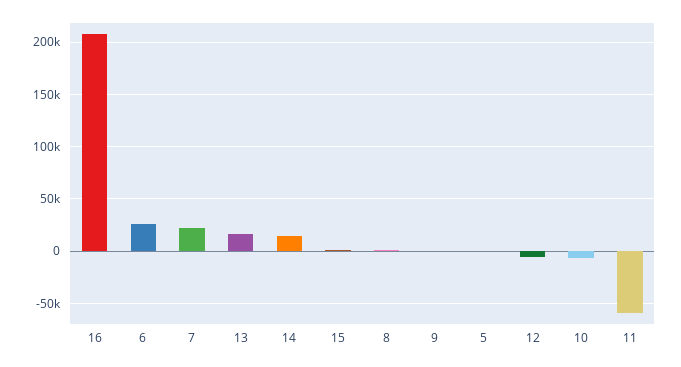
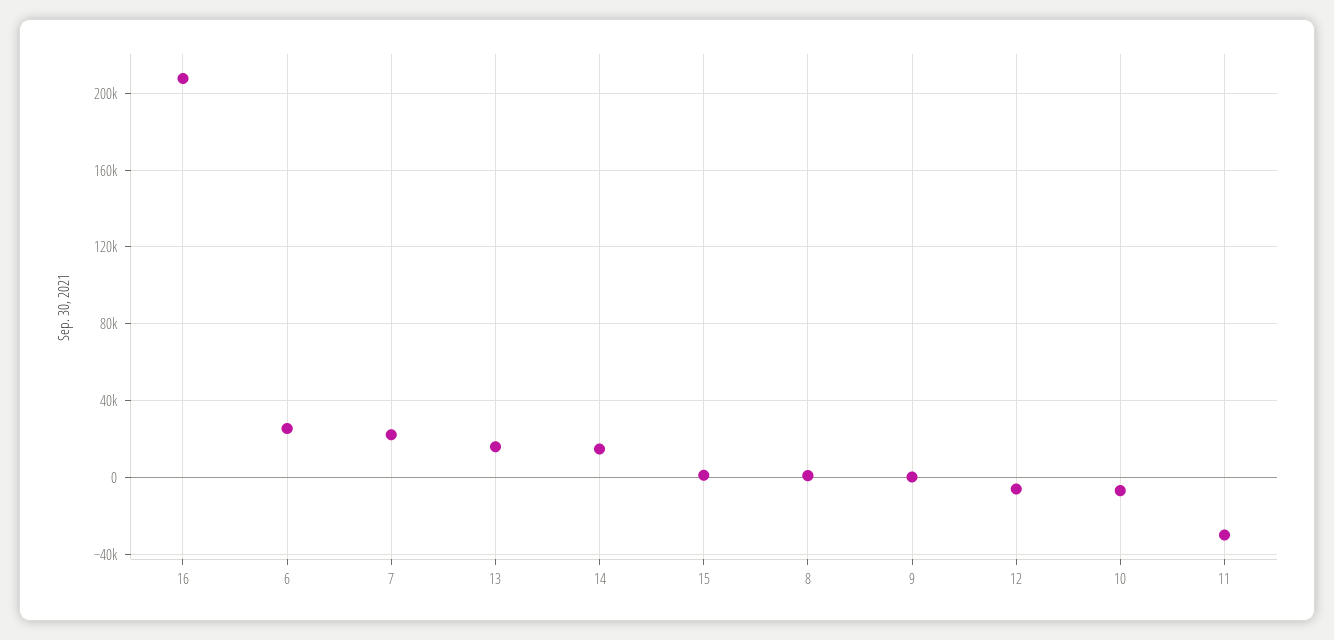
5: 0 -> none
11: -60000 -> -30000

